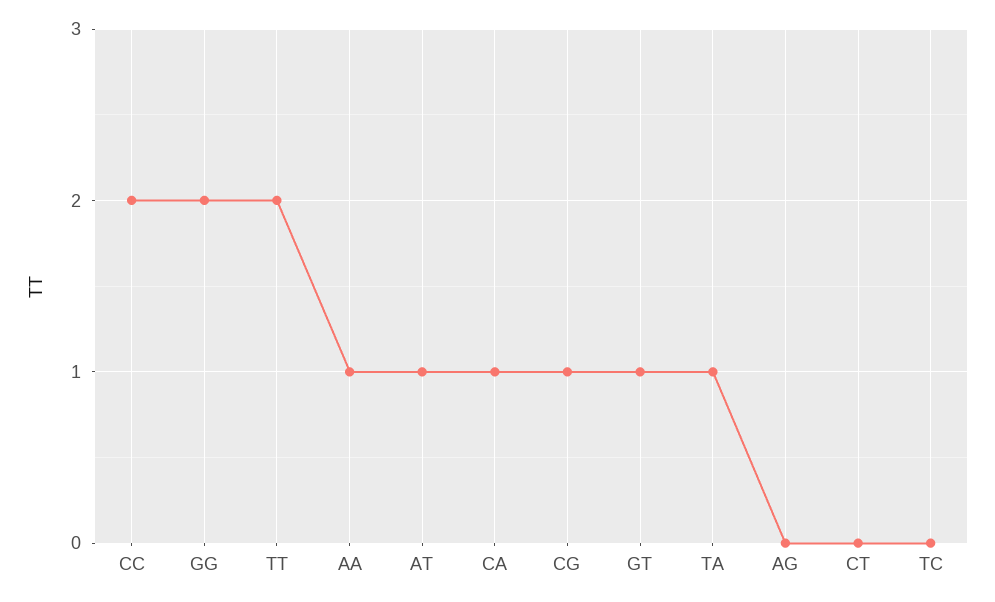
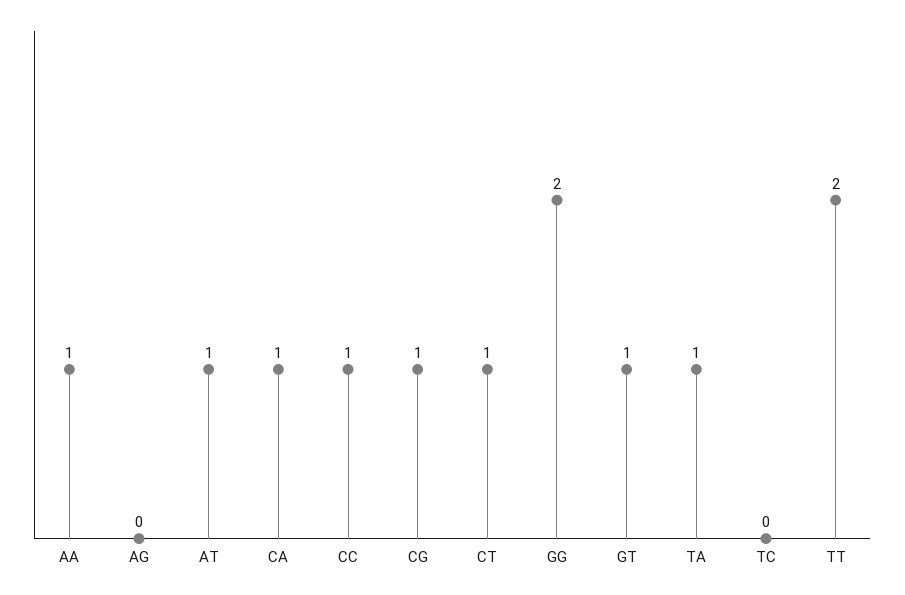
CC: 2 -> 1
CT: 0 -> 1

